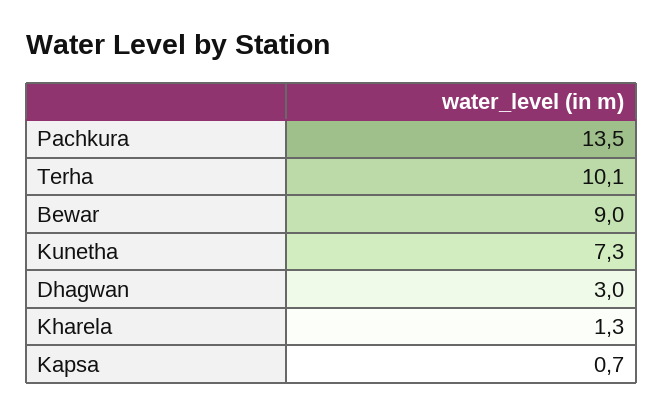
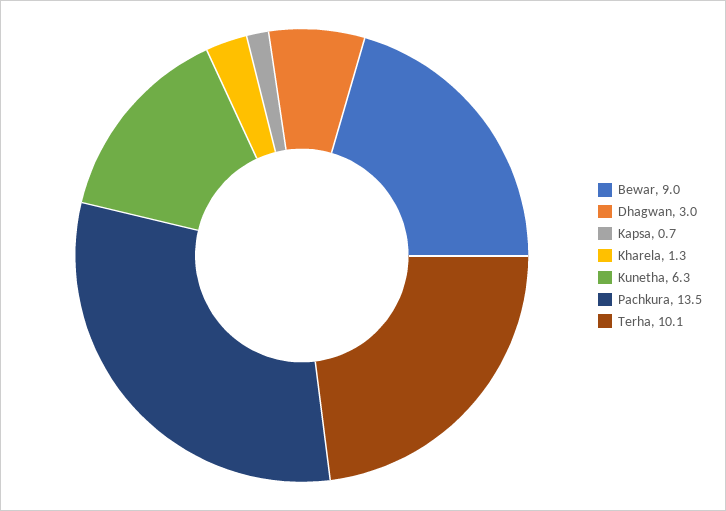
Kunetha: 7.3 -> 6.3

